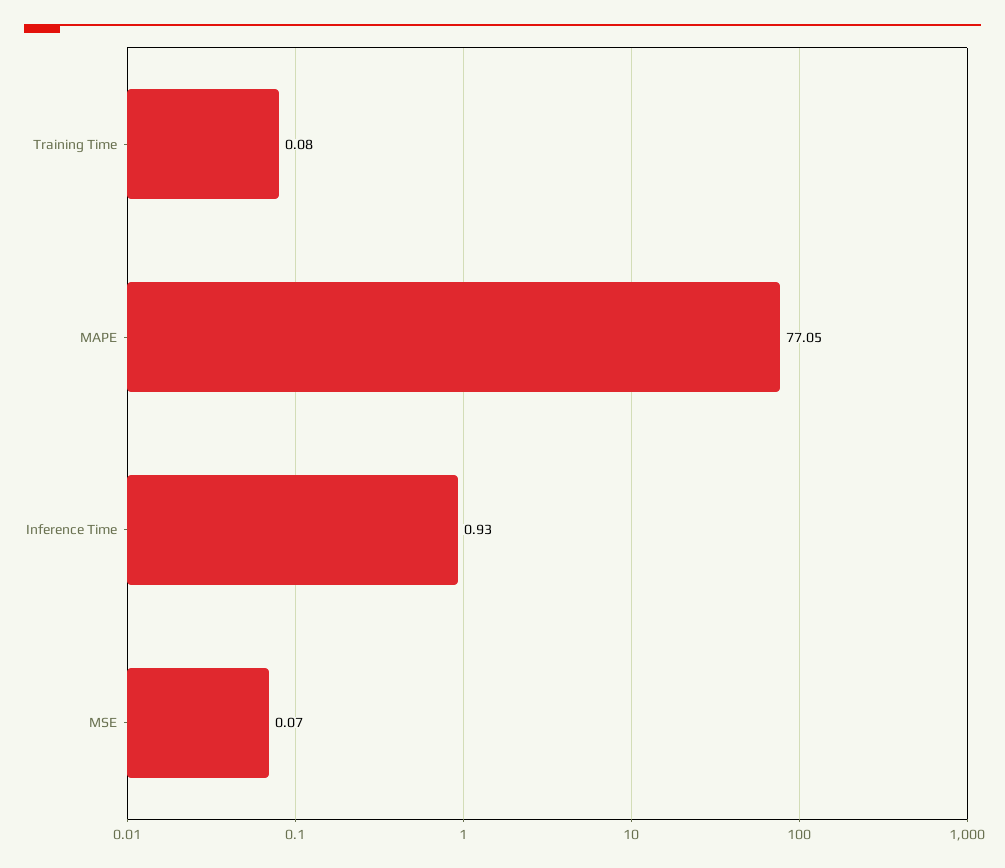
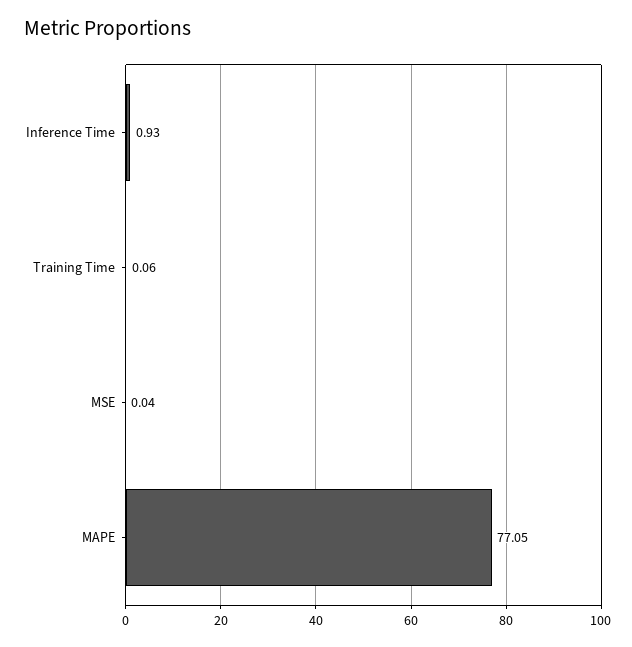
Training Time: 0.08 -> 0.06
MSE: 0.07 -> 0.04

